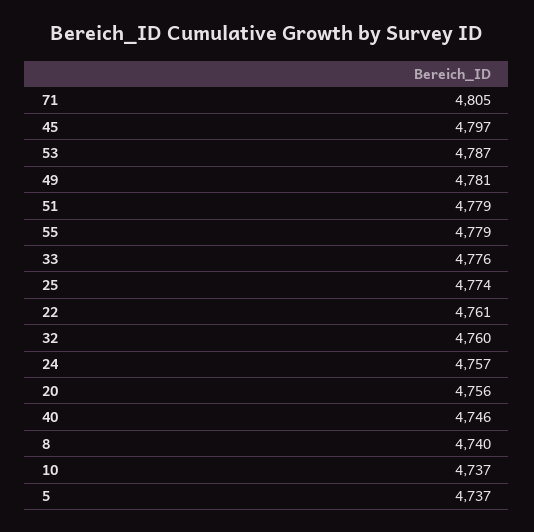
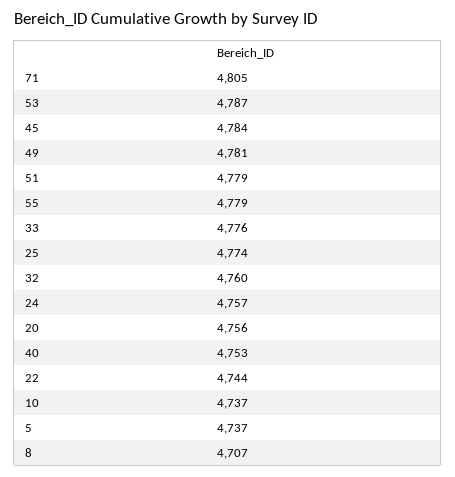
45: 4797 -> 4784
22: 4761 -> 4744
40: 4746 -> 4753
8: 4740 -> 4707

